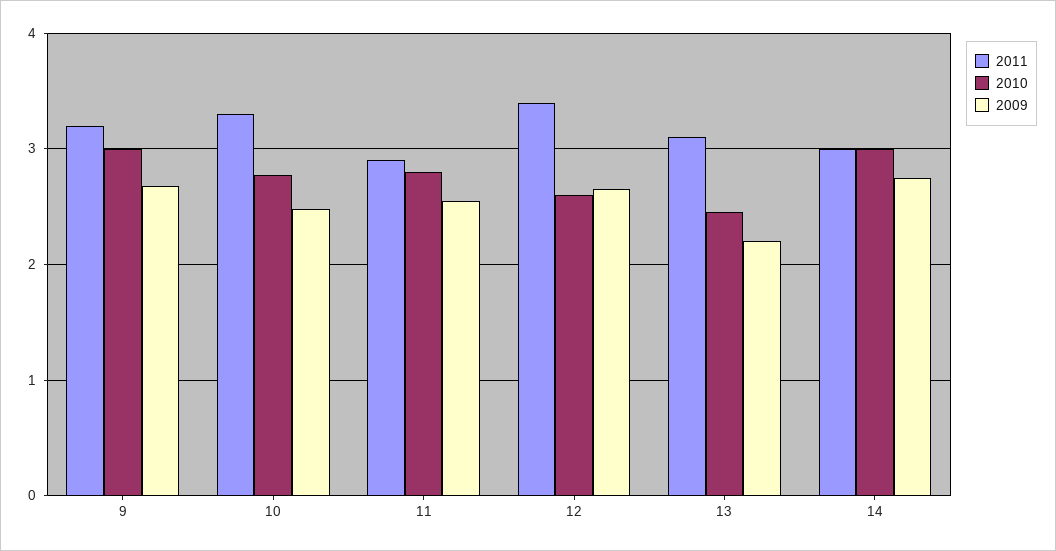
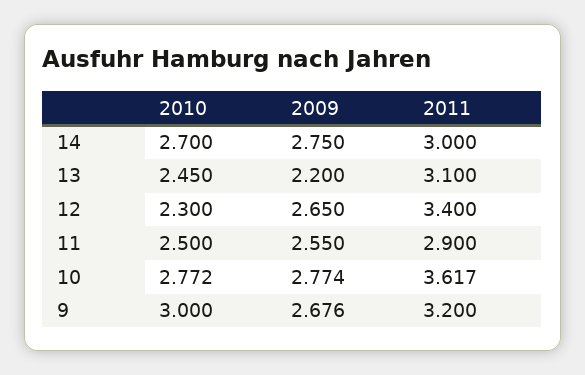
2011, 10: 3.3 -> 3.617
2009, 10: 2.5 -> 2.774
2010, 11: 2.8 -> 2.5
2010, 12: 2.6 -> 2.3
2010, 14: 3 -> 2.7

